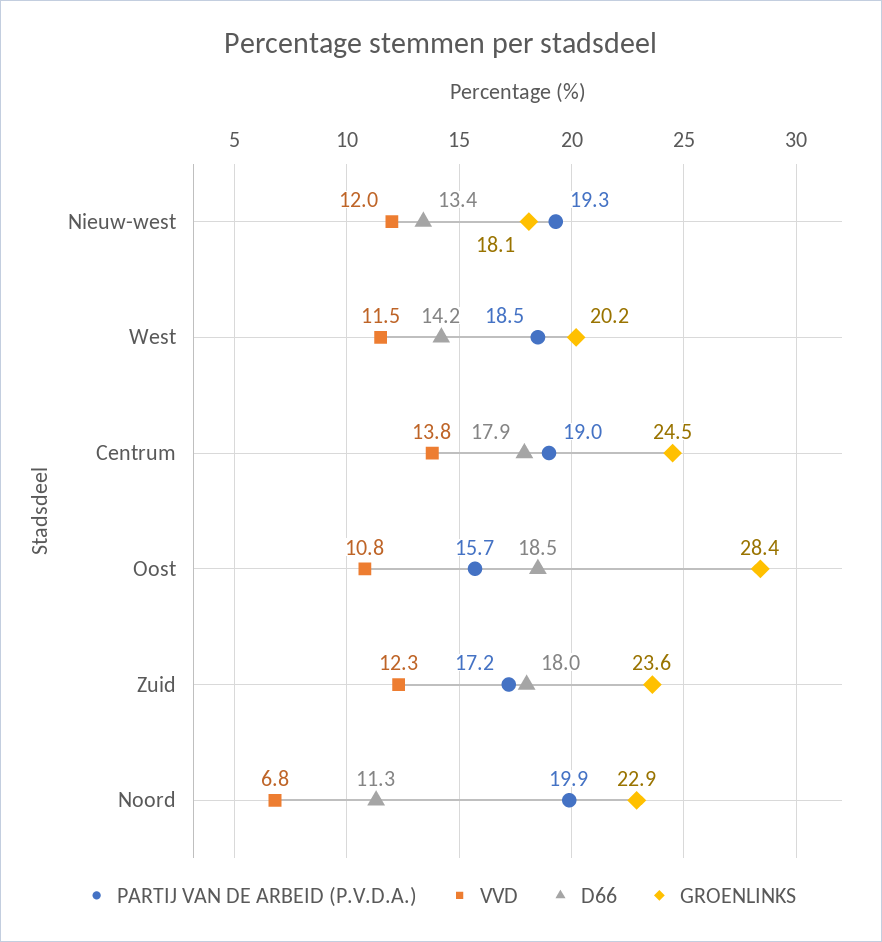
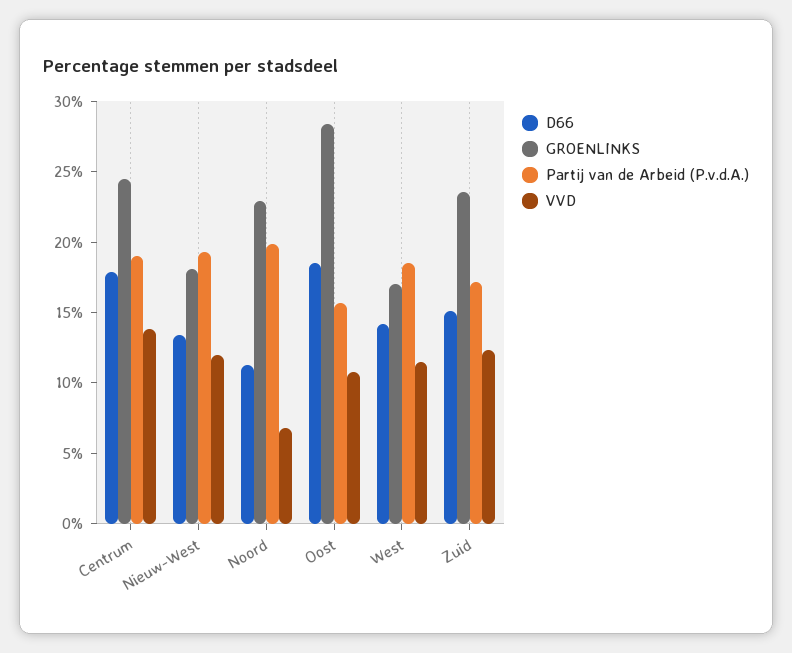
GROENLINKS, West: 20.2 -> 17
D66, Zuid: 18 -> 15

